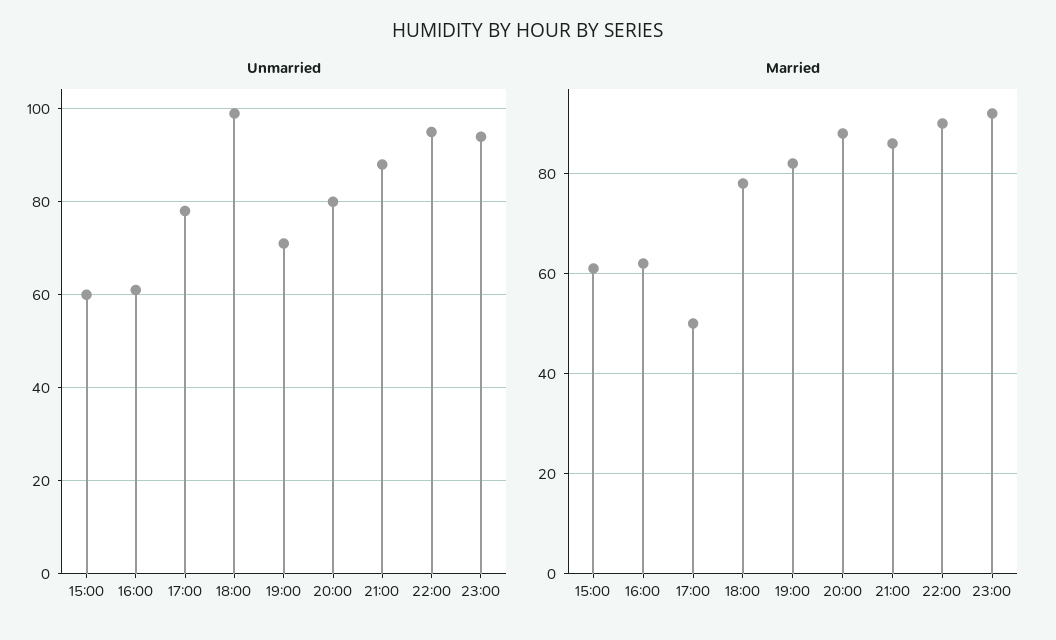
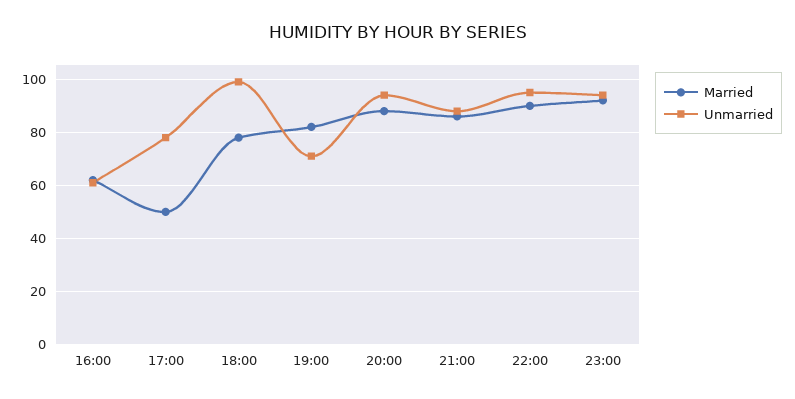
Unmarried, 15:00: 60 -> none
Unmarried, 20:00: 80 -> 95
Married, 15:00: 60 -> none

